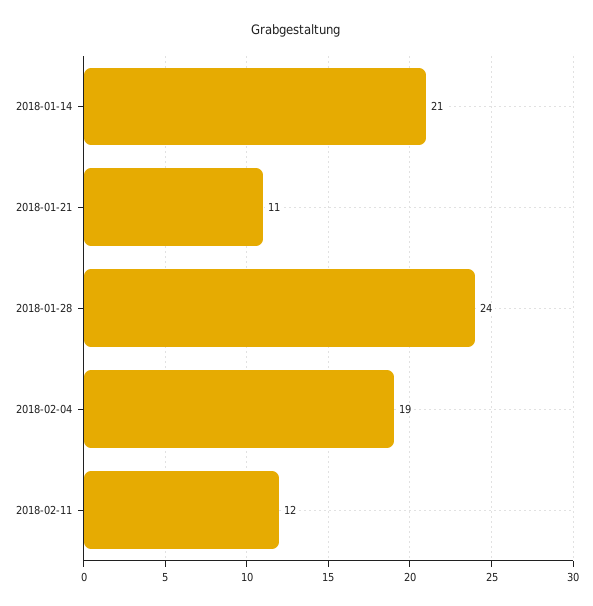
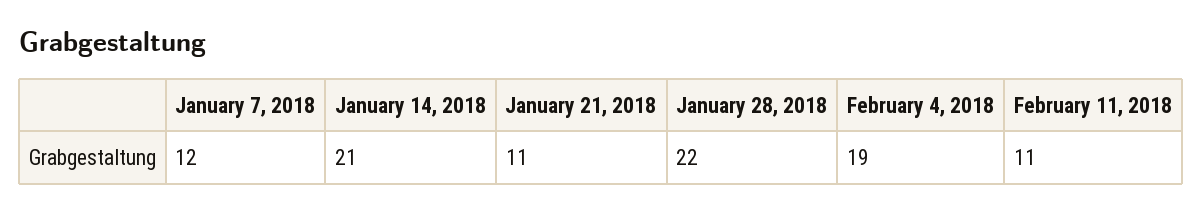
2018-01-28: 24 -> 22
2018-02-11: 12 -> 11
January 7, 2018: none -> 12

